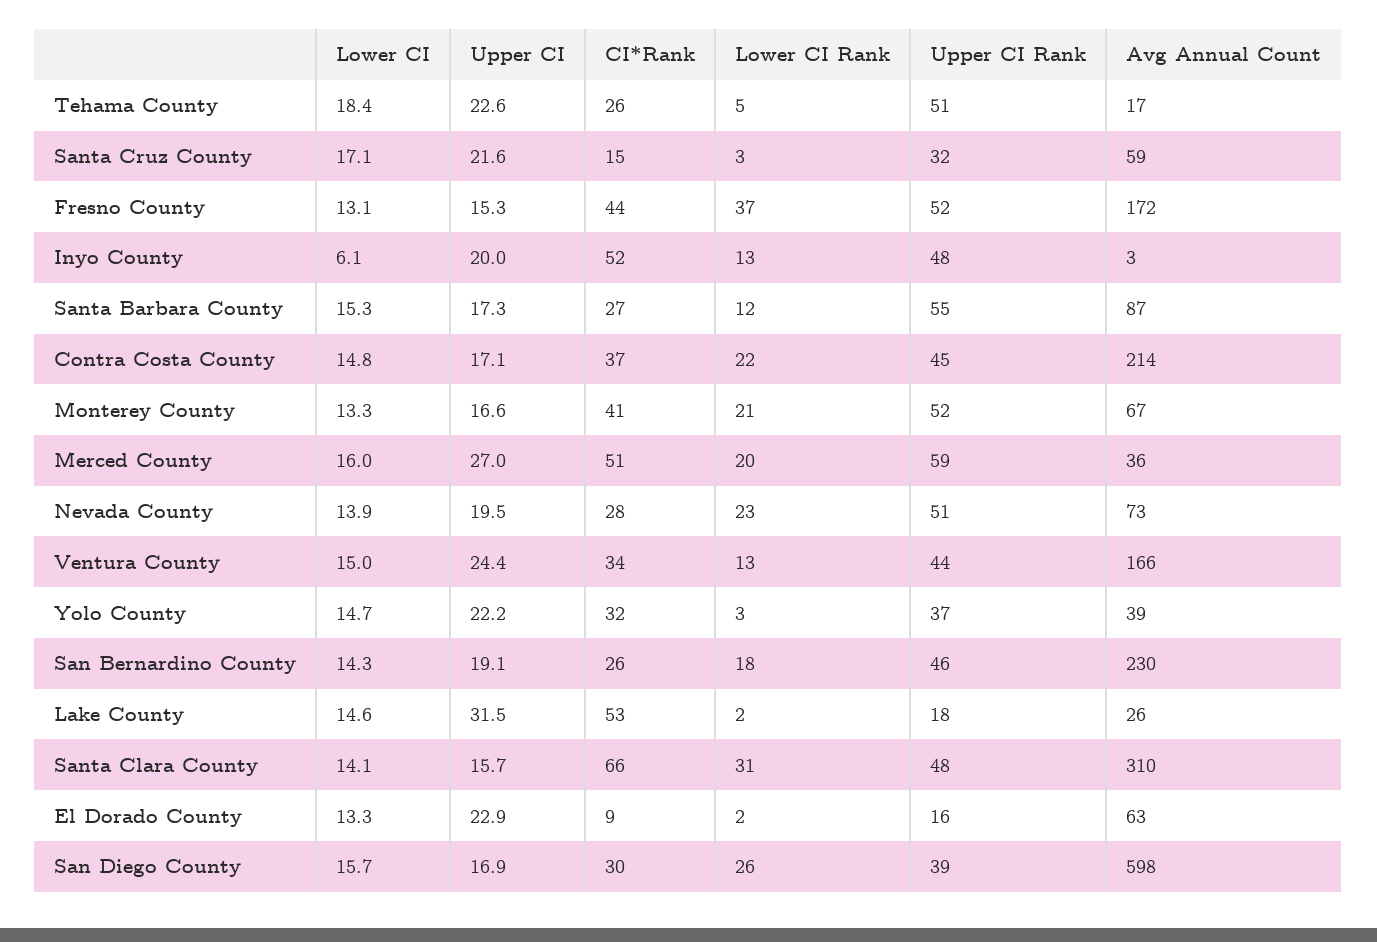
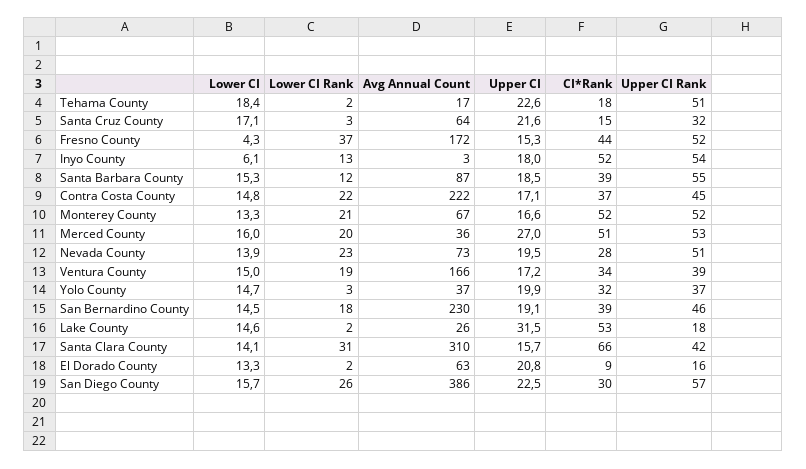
CI*Rank, Tehama County: 26 -> 18
Lower CI Rank, Tehama County: 5 -> 2
Avg Annual Count, Santa Cruz County: 59 -> 64
Lower CI, Fresno County: 13.1 -> 4.3
Upper CI, Inyo County: 20 -> 18
Upper CI Rank, Inyo County: 48 -> 54
Upper CI, Santa Barbara County: 17.3 -> 18.5
CI*Rank, Santa Barbara County: 27 -> 39
Avg Annual Count, Contra Costa County: 214 -> 222
CI*Rank, Monterey County: 41 -> 52
Upper CI Rank, Merced County: 59 -> 53
Upper CI, Ventura County: 24.4 -> 17.2
Lower CI Rank, Ventura County: 13 -> 19
Upper CI Rank, Ventura County: 44 -> 39
Upper CI, Yolo County: 22.2 -> 19.9
Avg Annual Count, Yolo County: 39 -> 37
Lower CI, San Bernardino County: 14.3 -> 14.5
CI*Rank, San Bernardino County: 26 -> 39
Upper CI Rank, Santa Clara County: 48 -> 42
Upper CI, El Dorado County: 22.9 -> 20.8
Upper CI, San Diego County: 16.9 -> 22.5
Upper CI Rank, San Diego County: 39 -> 57
Avg Annual Count, San Diego County: 598 -> 386

